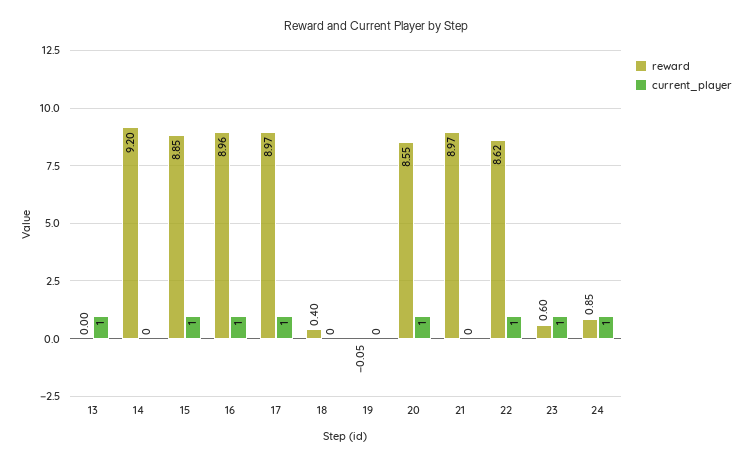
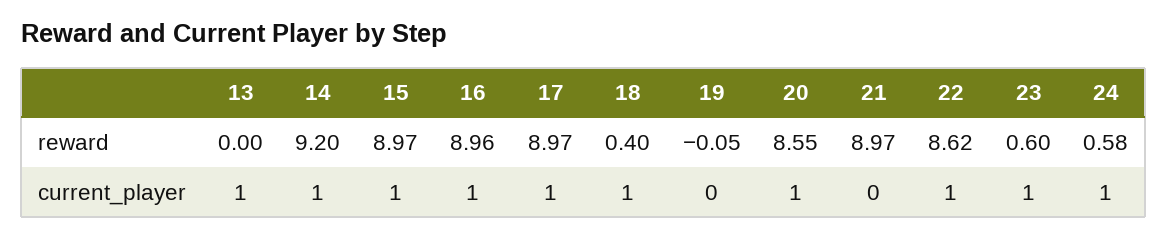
current_player, 14: 0 -> 1
reward, 15: 8.85 -> 8.97
current_player, 18: 0 -> 1
reward, 24: 0.85 -> 0.58

